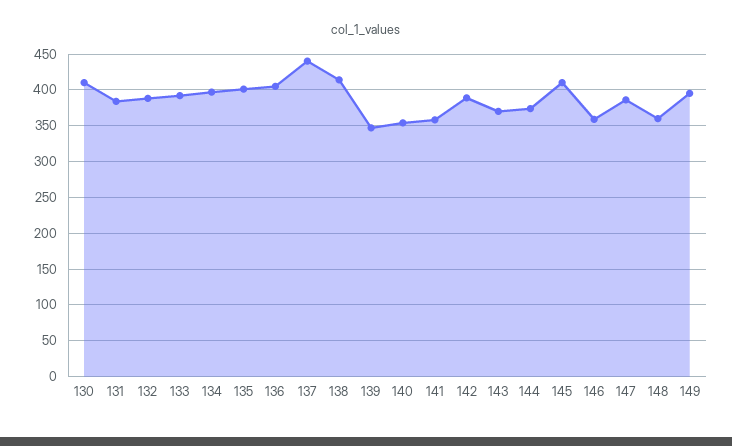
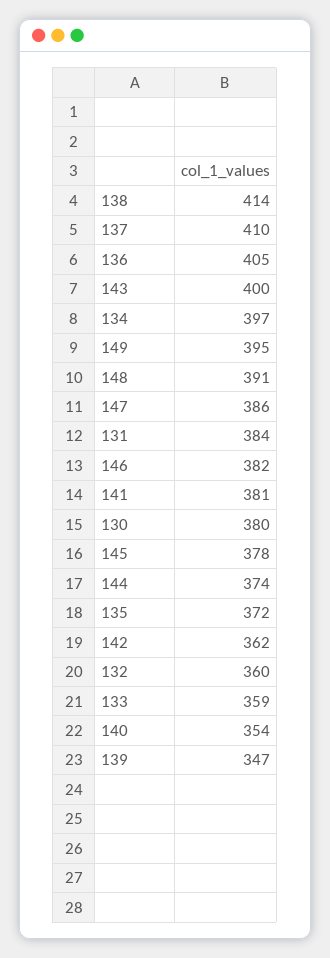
130: 410 -> 380
132: 390 -> 360
133: 390 -> 359
135: 400 -> 372
137: 440 -> 410
141: 360 -> 381
142: 390 -> 362
143: 370 -> 400
145: 410 -> 378
146: 360 -> 382
148: 360 -> 391

